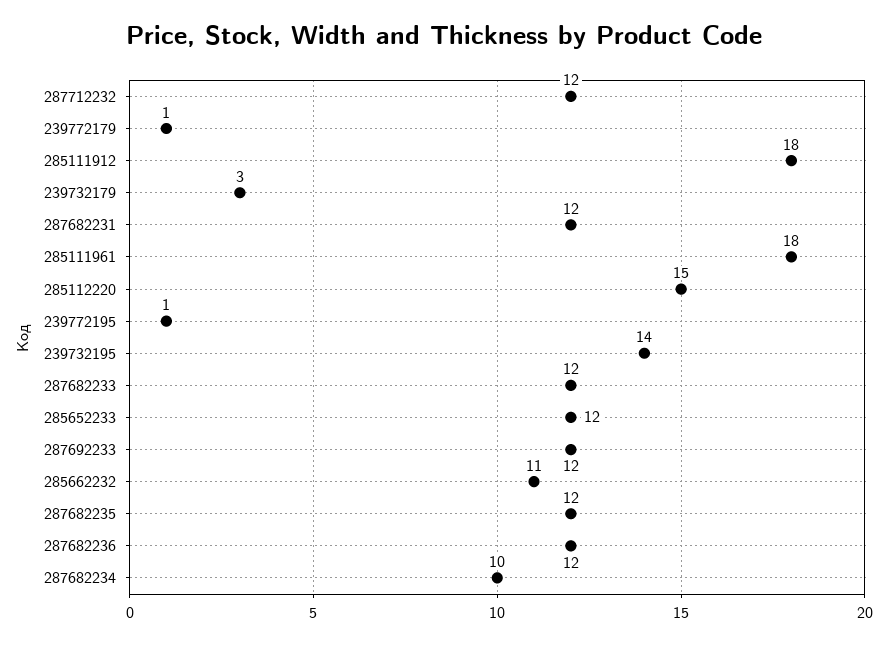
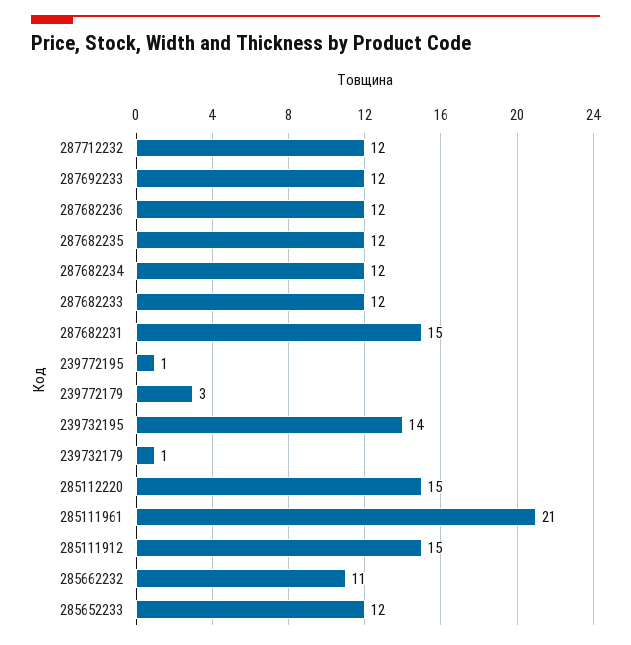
239772179: 1 -> 3
285111912: 18 -> 15
239732179: 3 -> 1
287682231: 12 -> 15
285111961: 18 -> 21
287682234: 10 -> 12

